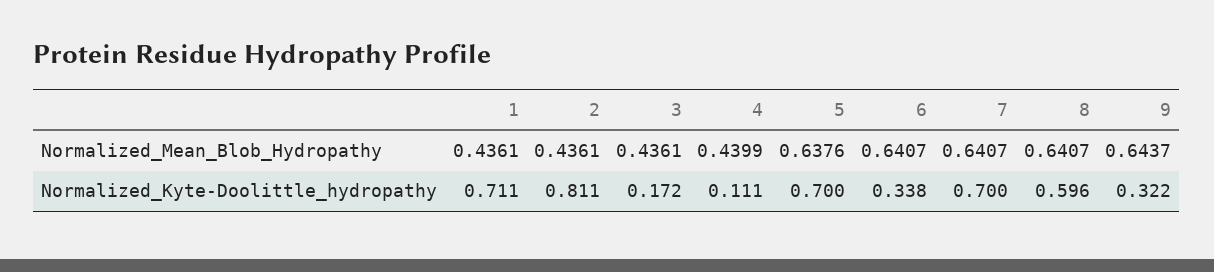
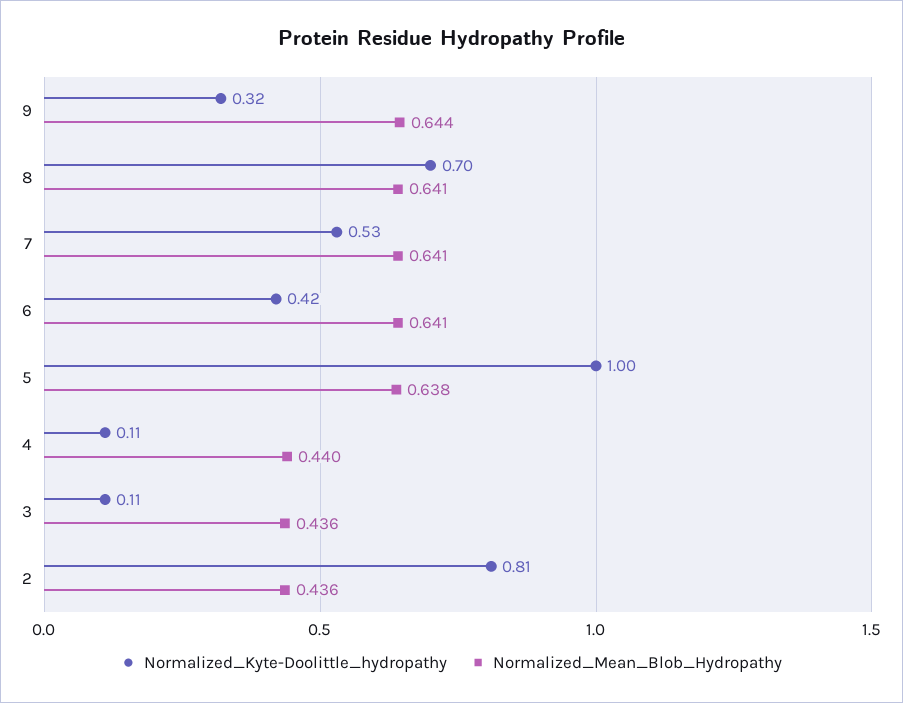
Normalized_Mean_Blob_Hydropathy, 1: 0.4361 -> none
Normalized_Kyte-Doolittle_hydropathy, 1: 0.711 -> none
Normalized_Kyte-Doolittle_hydropathy, 3: 0.172 -> 0.11
Normalized_Kyte-Doolittle_hydropathy, 5: 0.7 -> 1
Normalized_Kyte-Doolittle_hydropathy, 6: 0.338 -> 0.42
Normalized_Kyte-Doolittle_hydropathy, 7: 0.7 -> 0.53
Normalized_Kyte-Doolittle_hydropathy, 8: 0.596 -> 0.7

